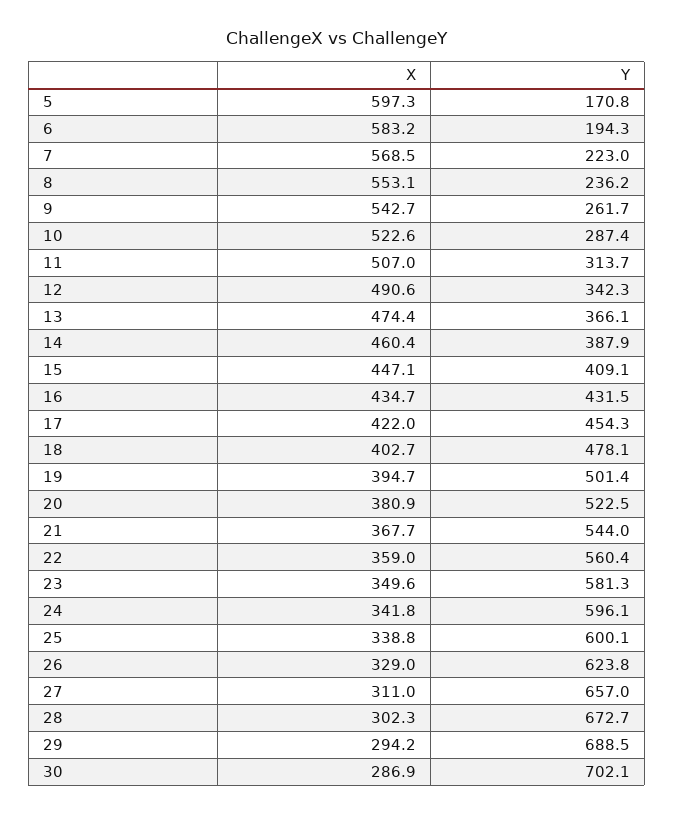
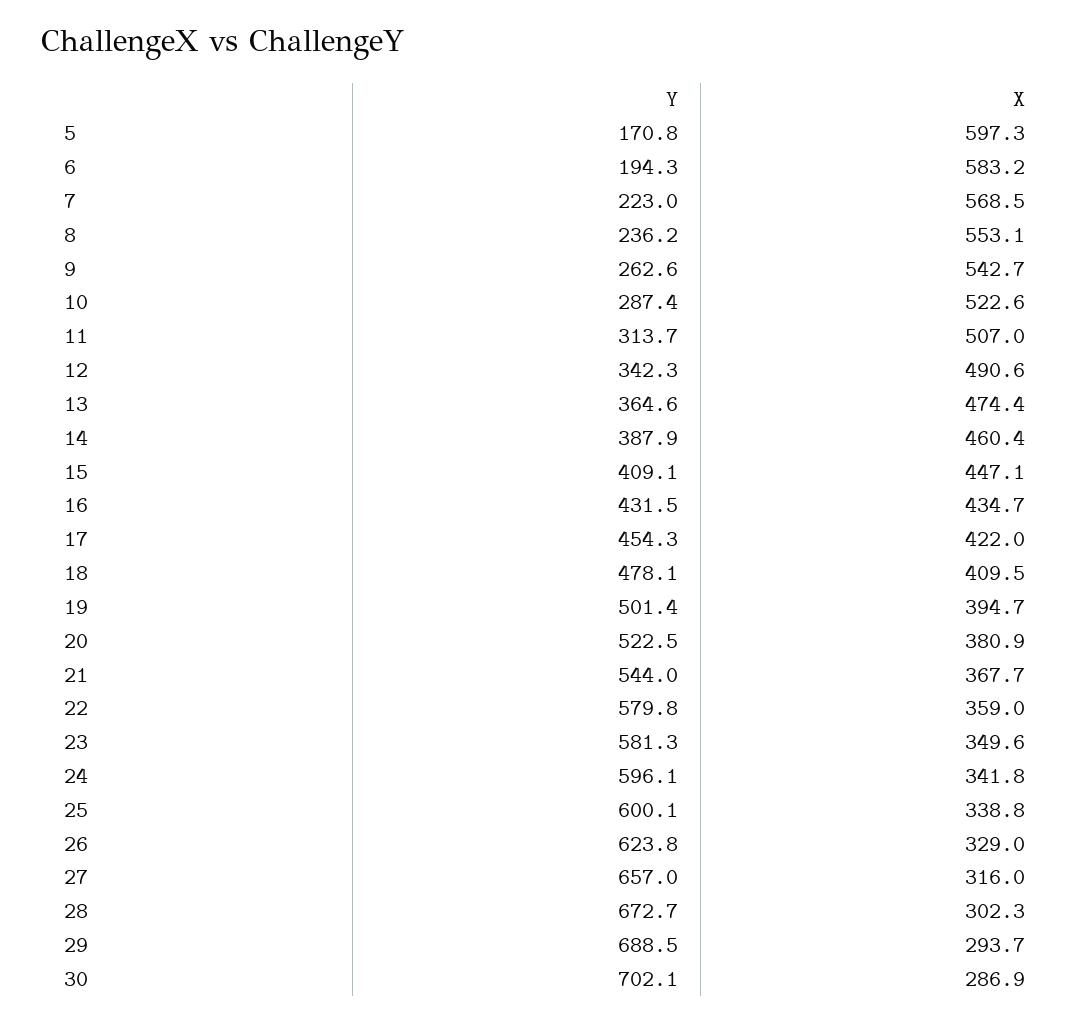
Y, 9: 261.7 -> 262.6
Y, 13: 366.1 -> 364.6
X, 18: 402.7 -> 409.5
Y, 22: 560.4 -> 579.8
X, 27: 311 -> 316
X, 29: 294.2 -> 293.7

